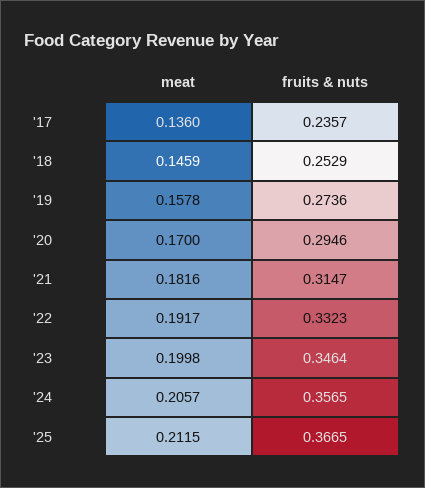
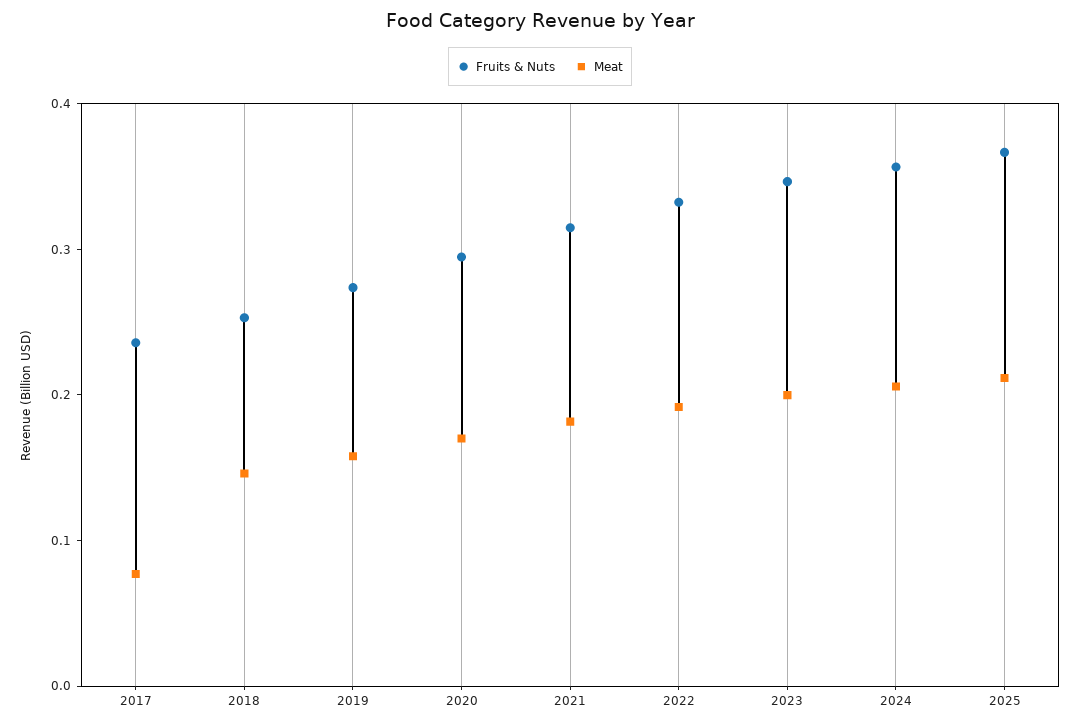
meat, '17: 0.136 -> 0.08

